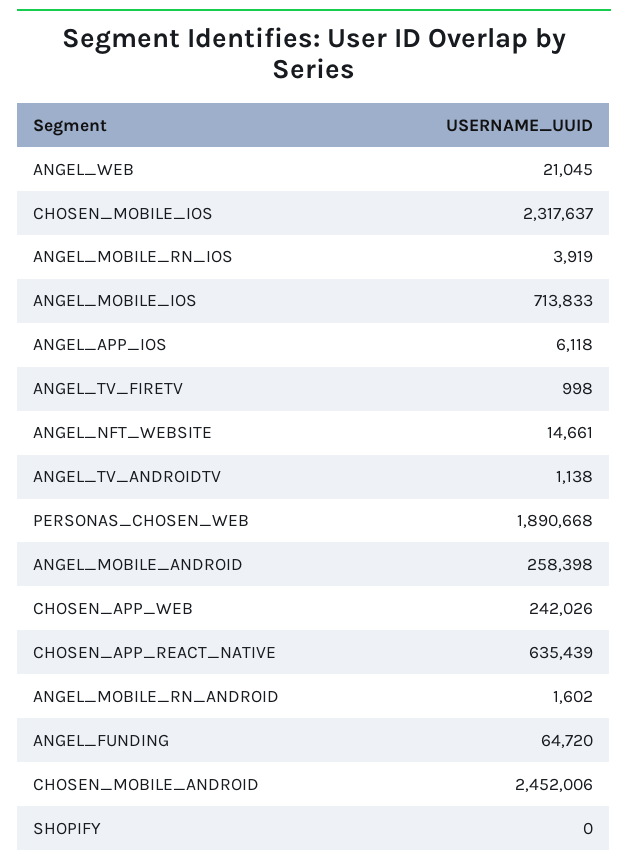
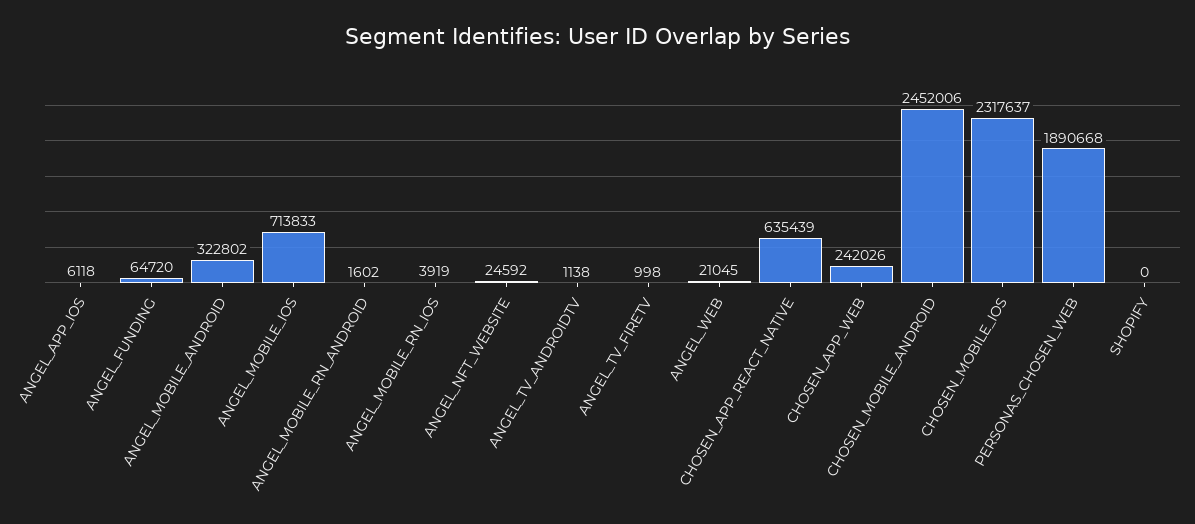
ANGEL_NFT_WEBSITE: 14661 -> 24592
ANGEL_MOBILE_ANDROID: 258398 -> 322802

